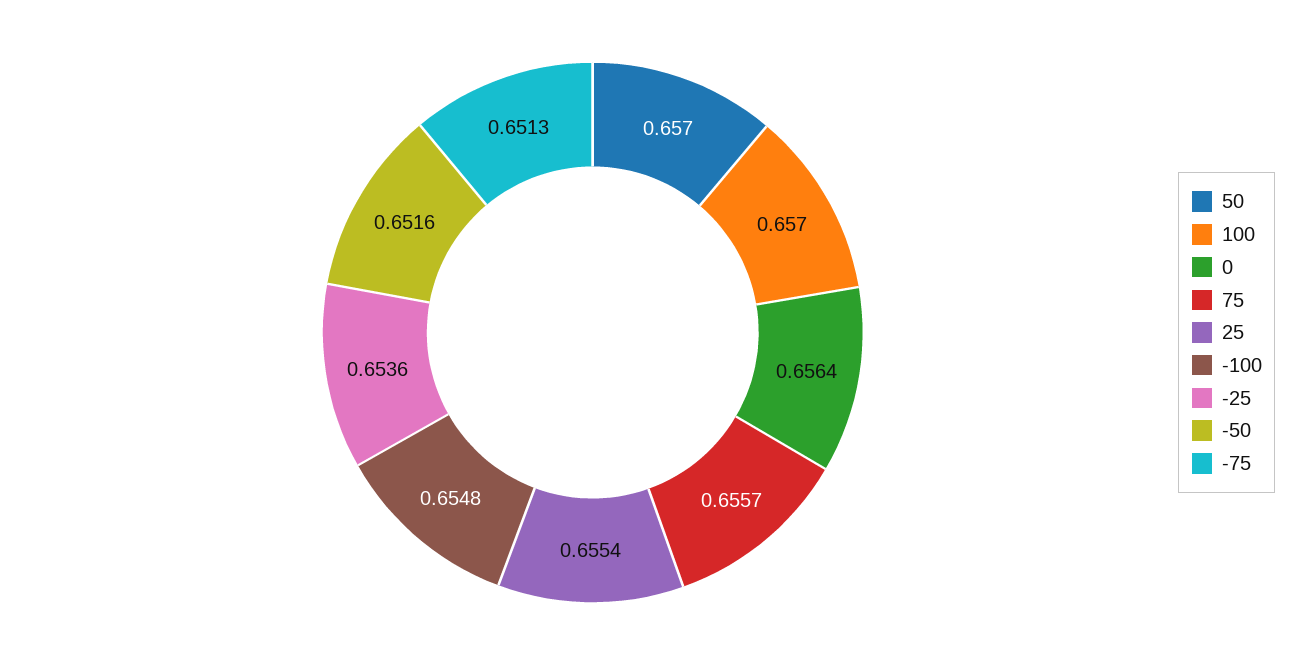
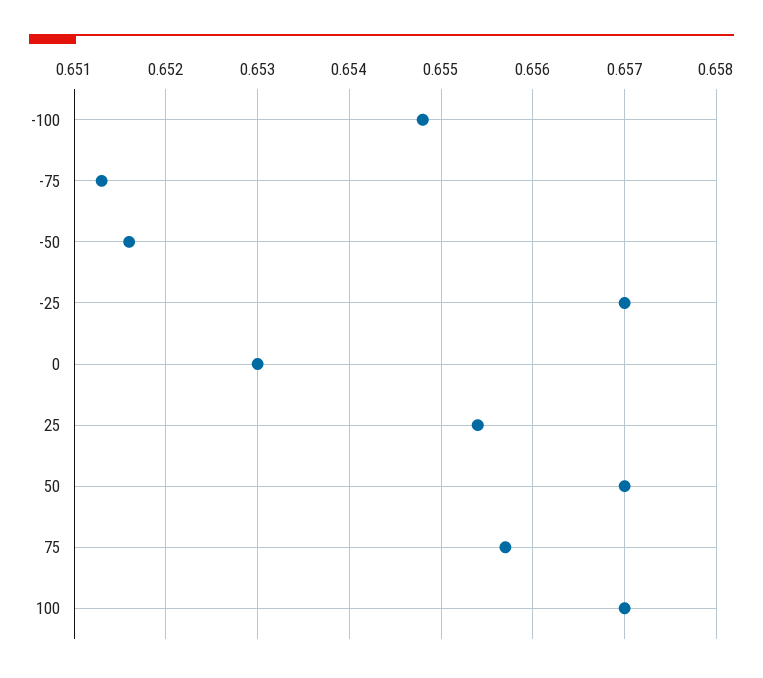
0: 0.6564 -> 0.653
-25: 0.6536 -> 0.657

